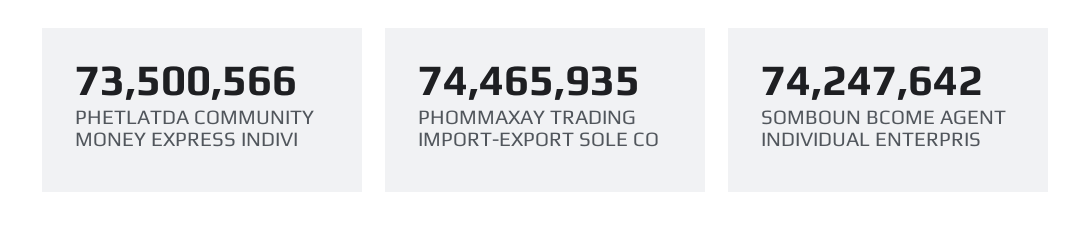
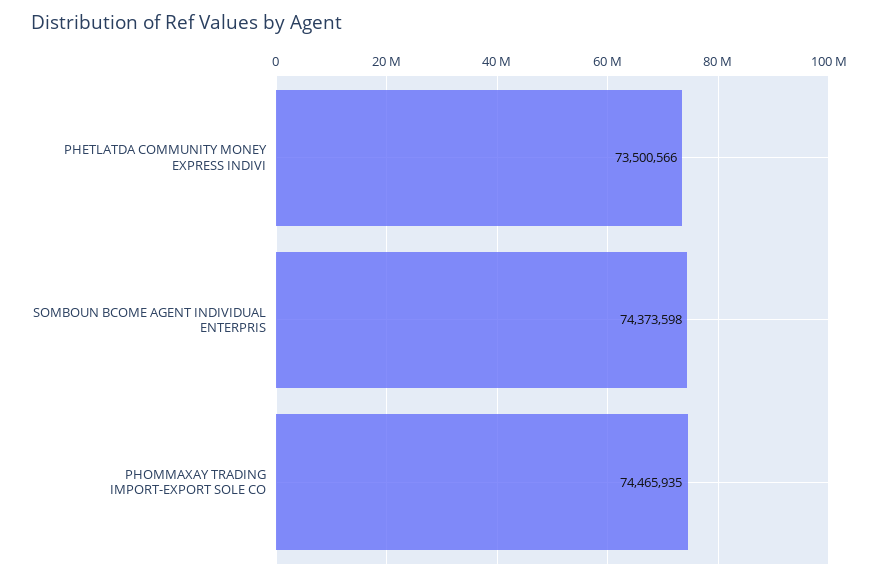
SOMBOUN BCOME AGENT INDIVIDUAL ENTERPRIS: 74247642 -> 74373598

